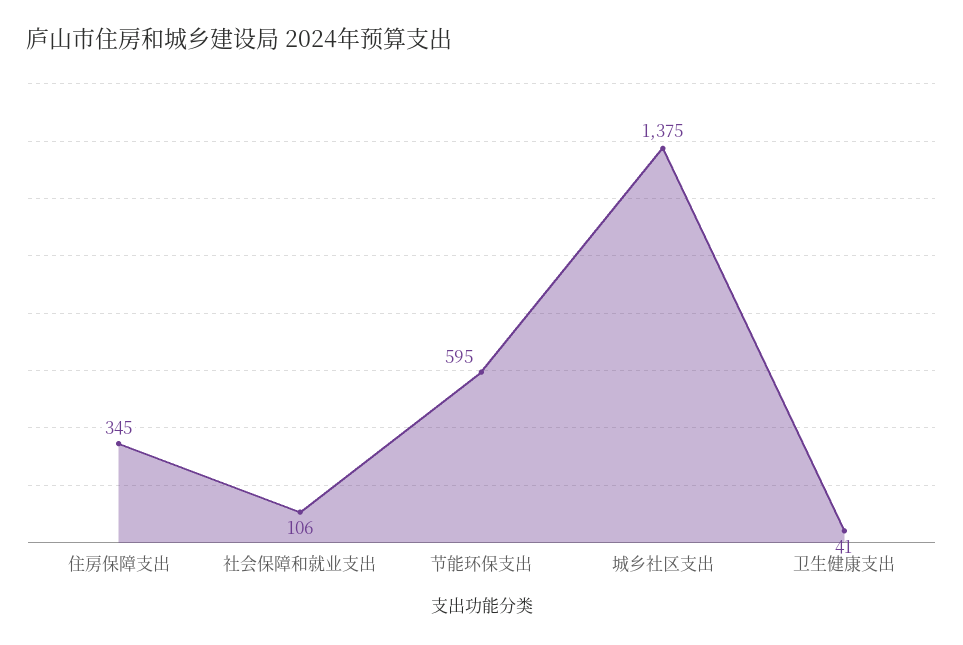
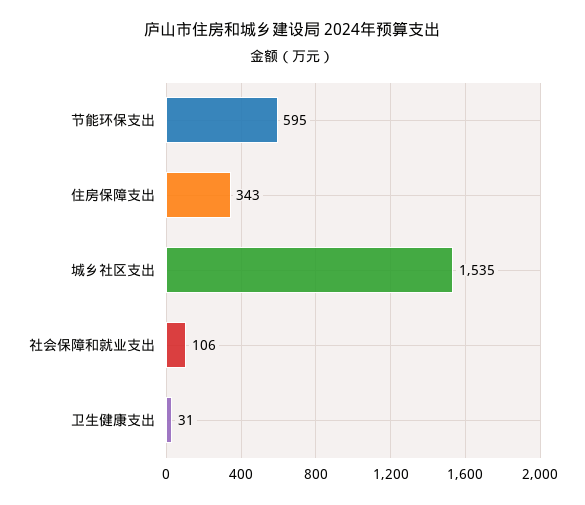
住房保障支出: 345 -> 343
城乡社区支出: 1375 -> 1535
卫生健康支出: 41 -> 31

